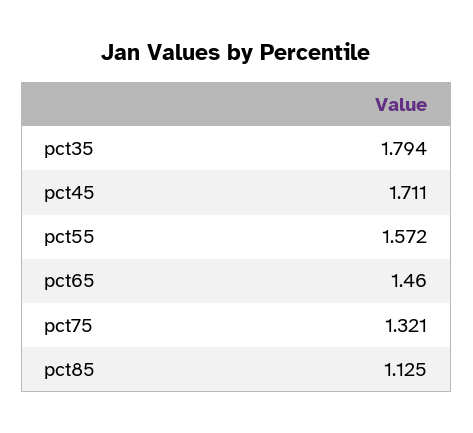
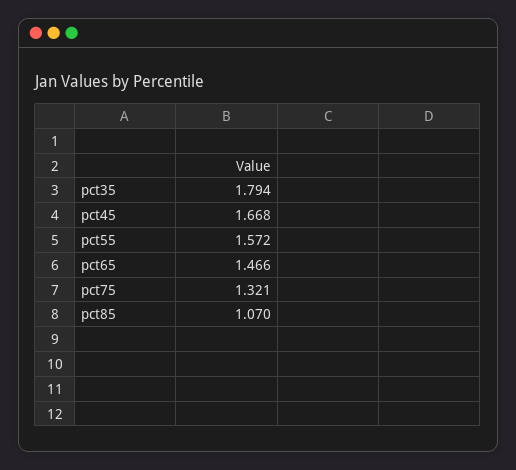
pct45: 1.711 -> 1.668
pct65: 1.46 -> 1.466
pct85: 1.125 -> 1.07

